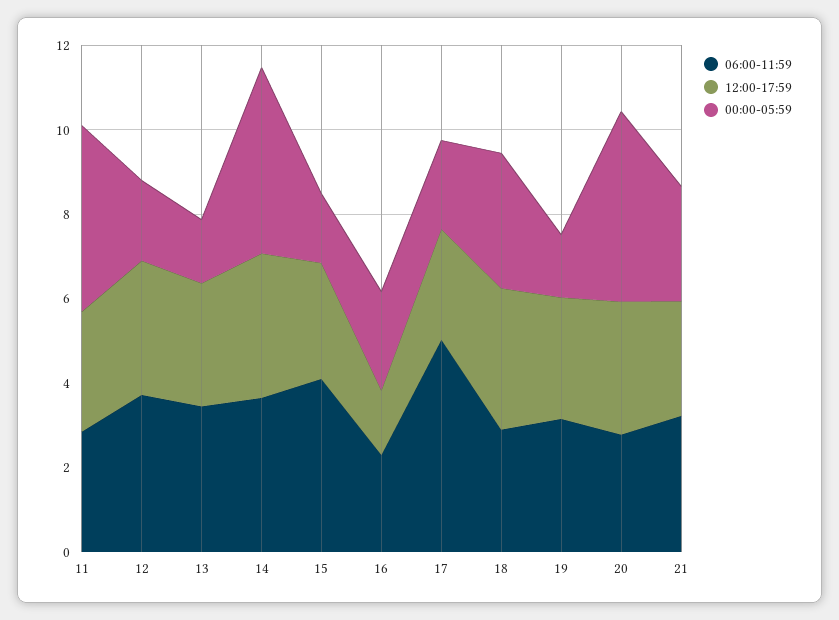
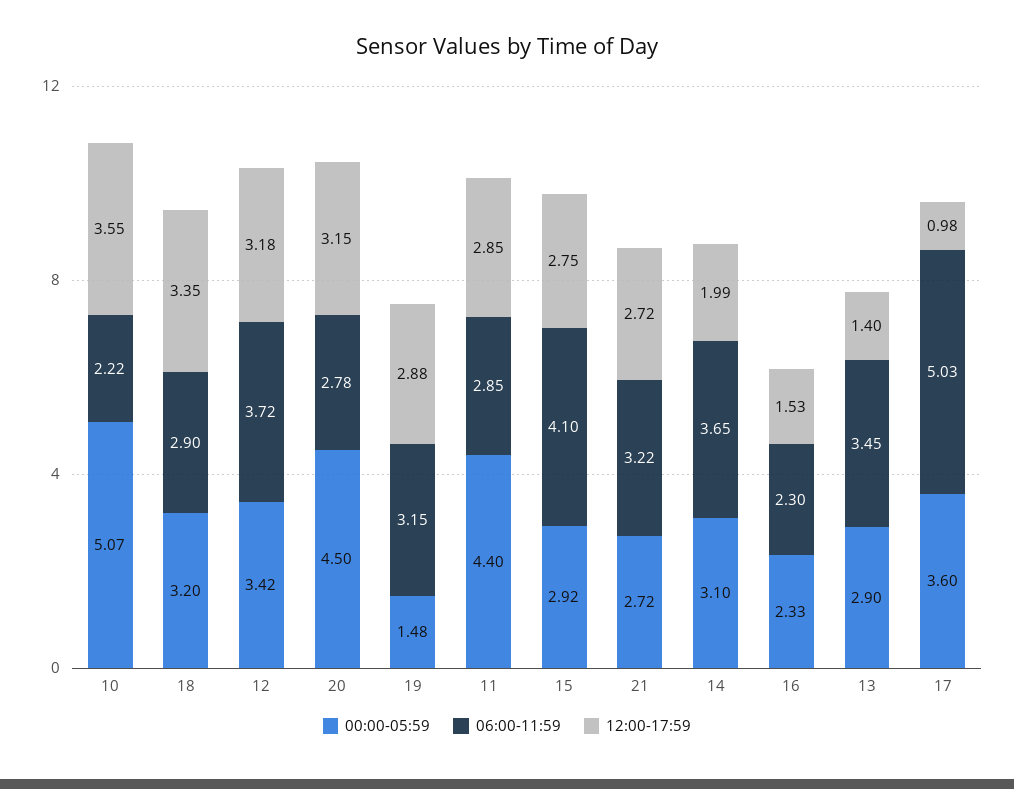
00:00-05:59, 12: 2 -> 3.42
12:00-17:59, 13: 3 -> 1.4
00:00-05:59, 13: 1.5 -> 2.9
12:00-17:59, 14: 3.5 -> 1.99
00:00-05:59, 14: 4.5 -> 3.1
00:00-05:59, 15: 1.5 -> 2.92
12:00-17:59, 17: 2.5 -> 0.98
00:00-05:59, 17: 2 -> 3.6
00:00-05:59, 10: none -> 5.07
06:00-11:59, 10: none -> 2.22
12:00-17:59, 10: none -> 3.55

